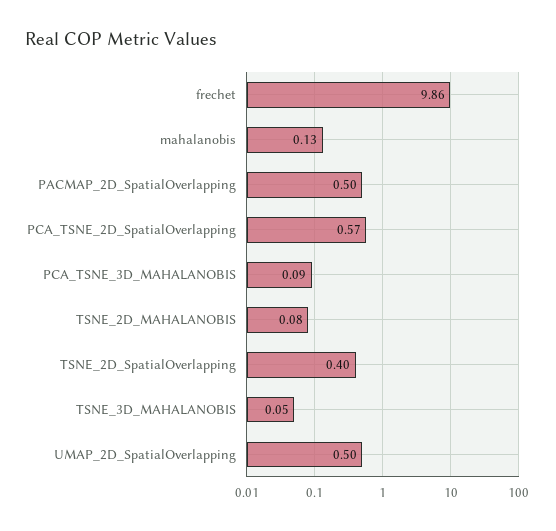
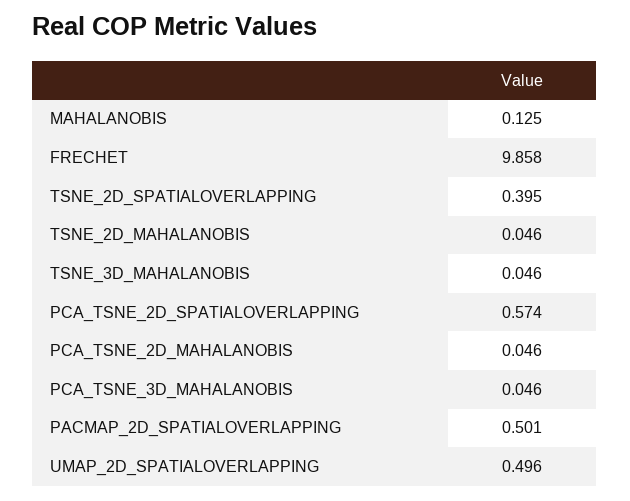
PCA_TSNE_3D_MAHALANOBIS: 0.09 -> 0.046
TSNE_2D_MAHALANOBIS: 0.08 -> 0.046
PCA_TSNE_2D_MAHALANOBIS: none -> 0.046

